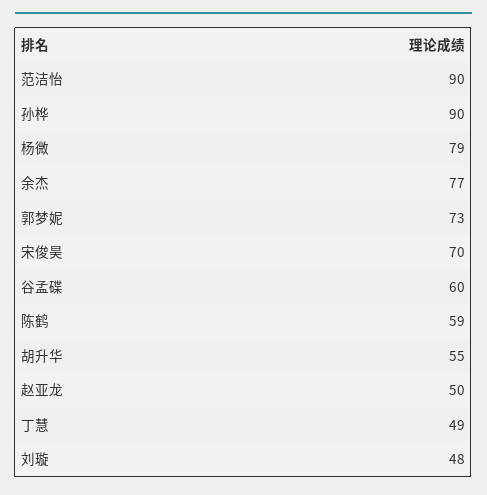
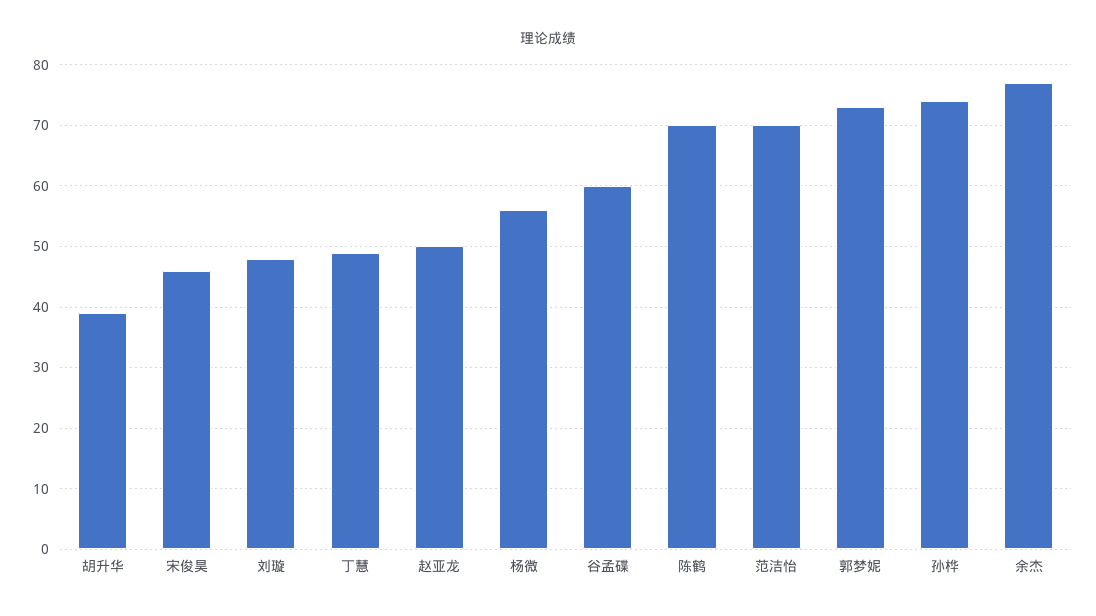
范洁怡: 90 -> 70
孙桦: 90 -> 74
杨微: 79 -> 56
宋俊昊: 70 -> 46
陈鹤: 59 -> 70
胡升华: 55 -> 39

